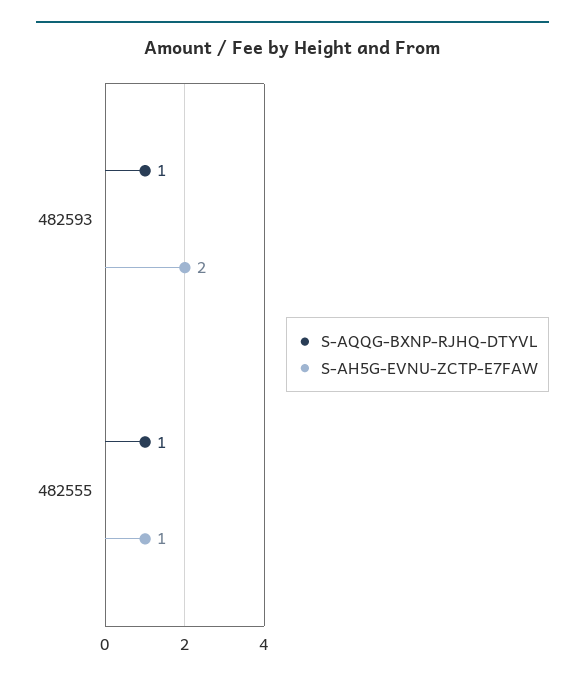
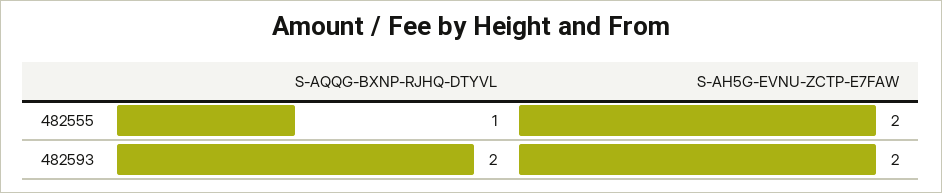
S-AQQG-BXNP-RJHQ-DTYVL, 482593: 1 -> 2
S-AH5G-EVNU-ZCTP-E7FAW, 482555: 1 -> 2

